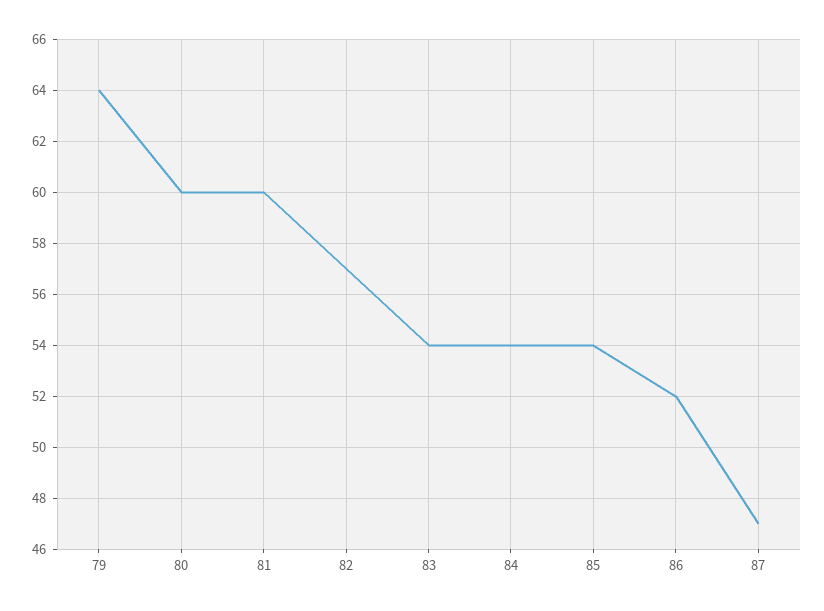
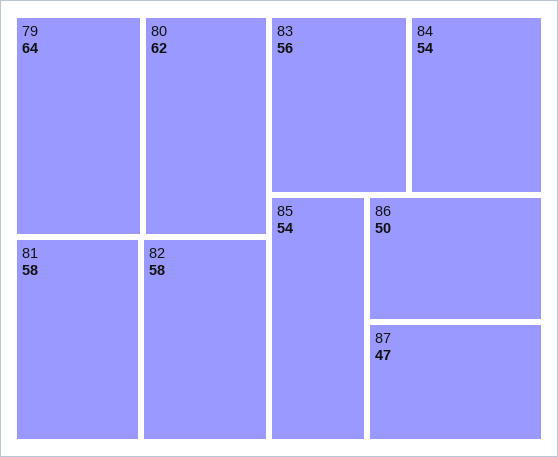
80: 60 -> 62
81: 60 -> 58
82: 57 -> 58
83: 54 -> 56
86: 52 -> 50

